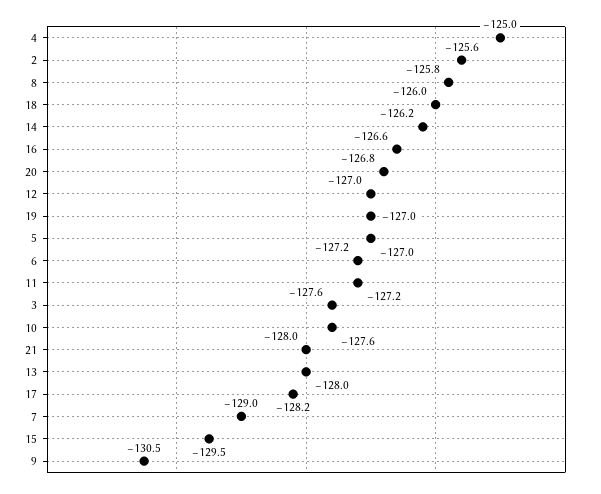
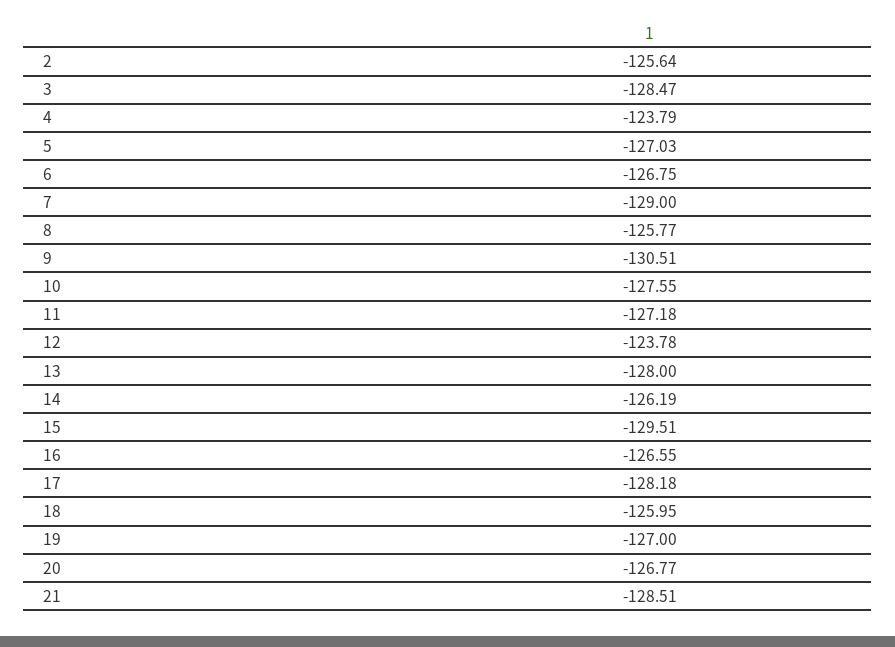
4: -125 -> -123.79
12: -127 -> -123.78
6: -127.2 -> -126.75
3: -127.6 -> -128.47
21: -128 -> -128.51

